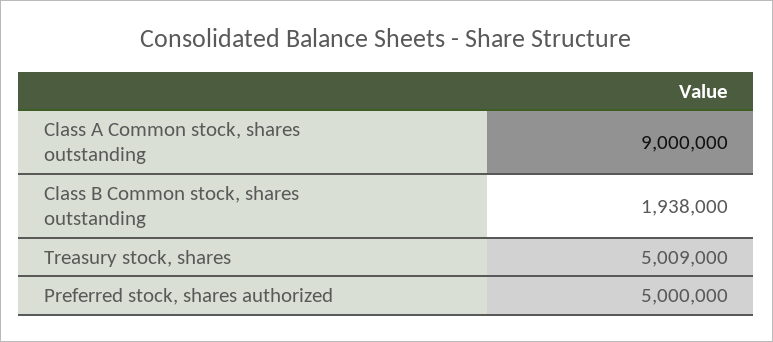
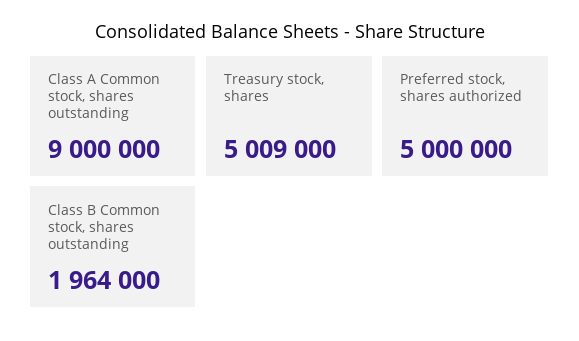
Class B Common stock, shares outstanding: 1938000 -> 1964000

